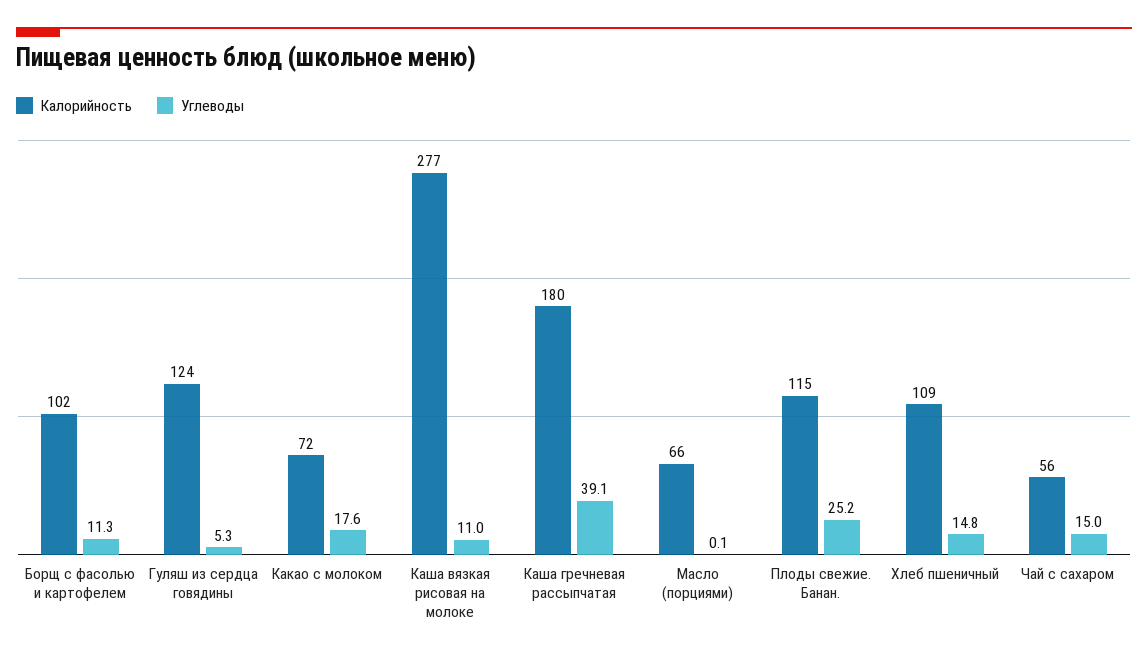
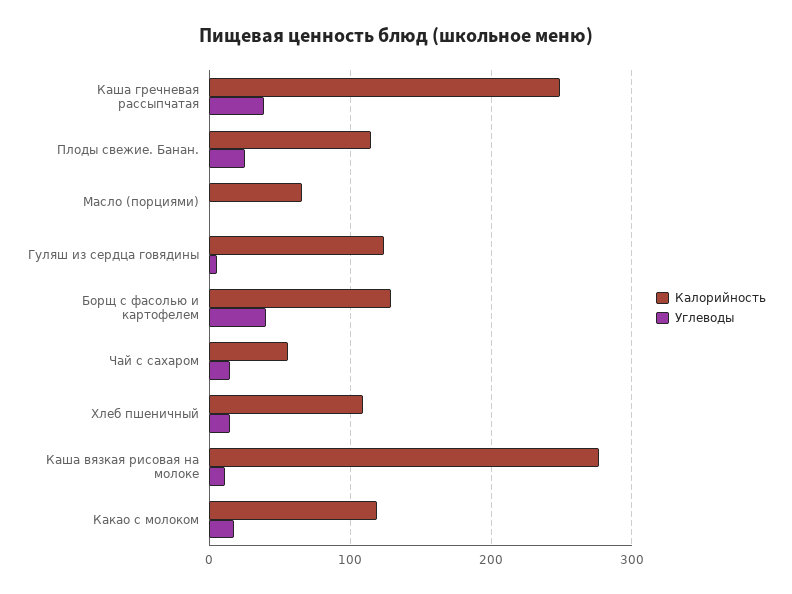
Калорийность, Борщ с фасолью и картофелем: 102 -> 130
Углеводы, Борщ с фасолью и картофелем: 11.3 -> 40
Калорийность, Какао с молоком: 72 -> 120
Калорийность, Каша гречневая рассыпчатая: 180 -> 250

